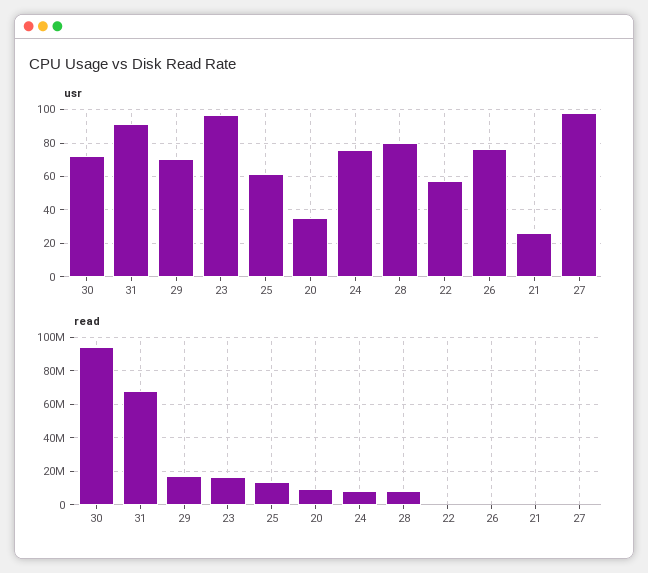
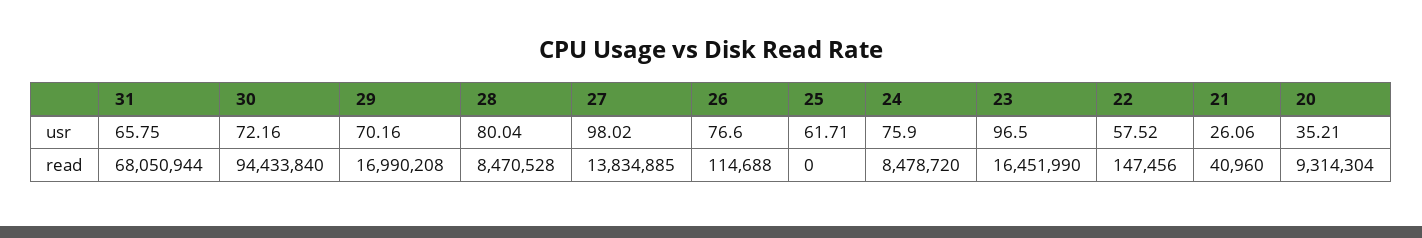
usr, 31: 90 -> 65.75
read, 25: 15000000 -> 0
read, 27: 0 -> 13834885

